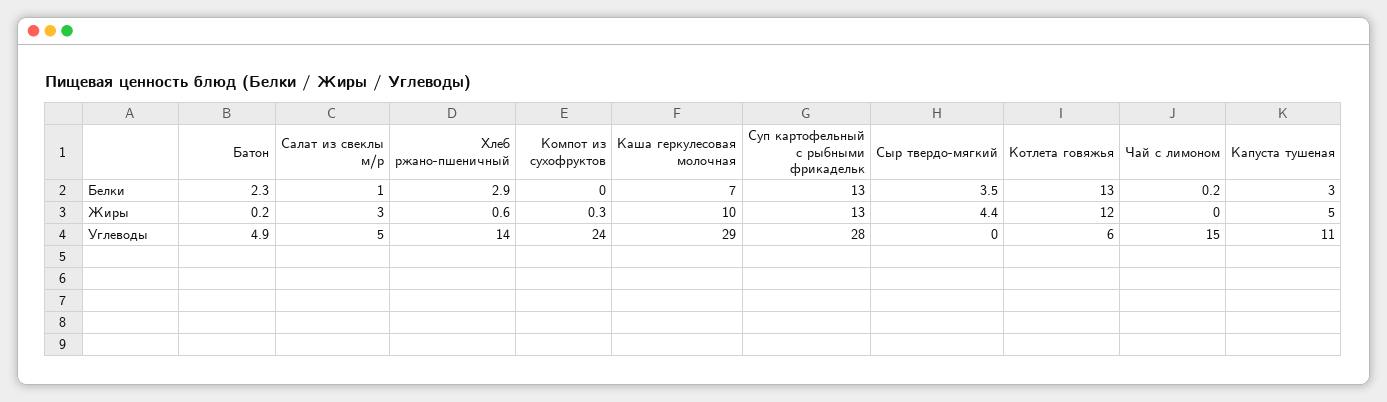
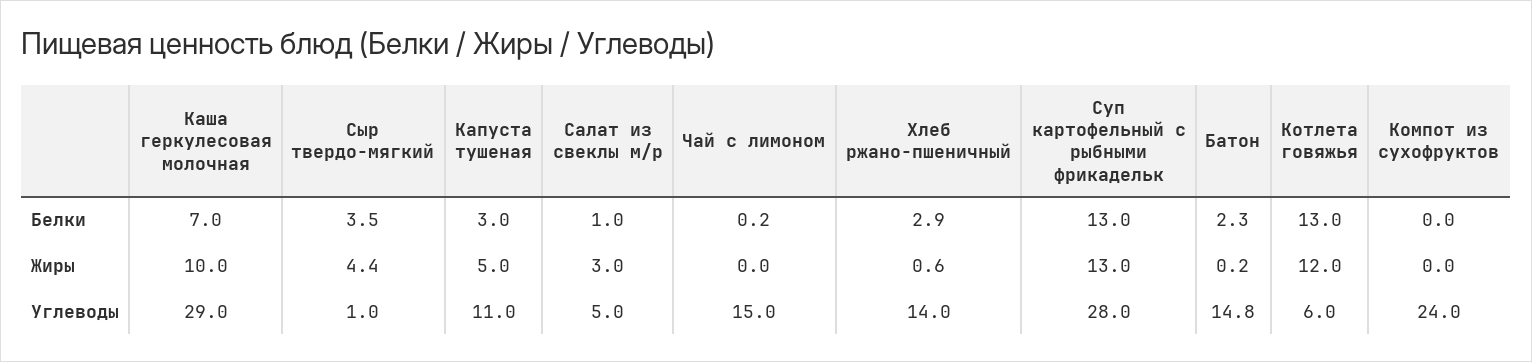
Компот из сухофруктов, Жиры: 0.3 -> 0
Батон, Углеводы: 4.9 -> 14.8
Сыр твердо-мягкий, Углеводы: 0 -> 1

